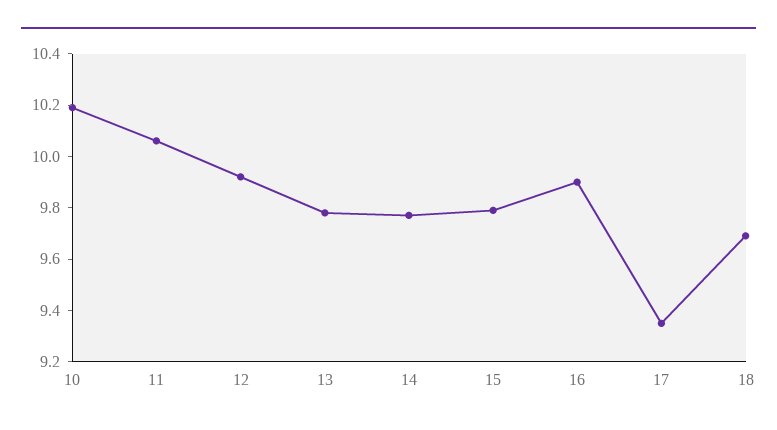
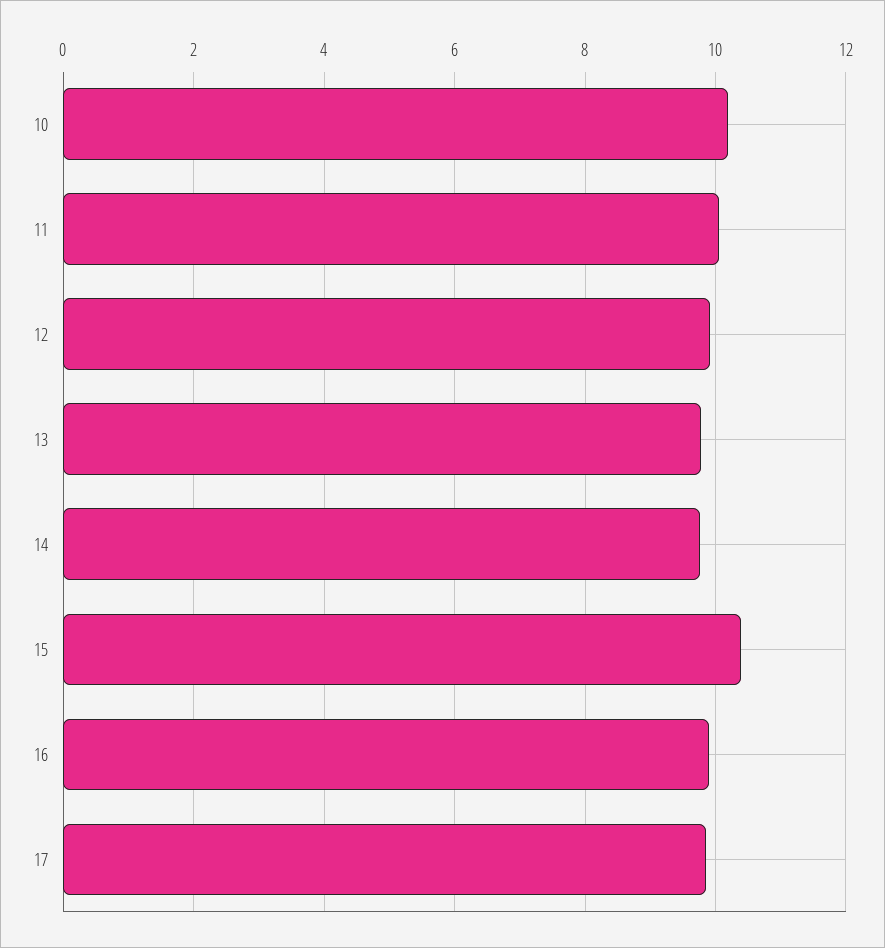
15: 9.8 -> 10.4
17: 9.35 -> 9.8
18: 9.7 -> none

